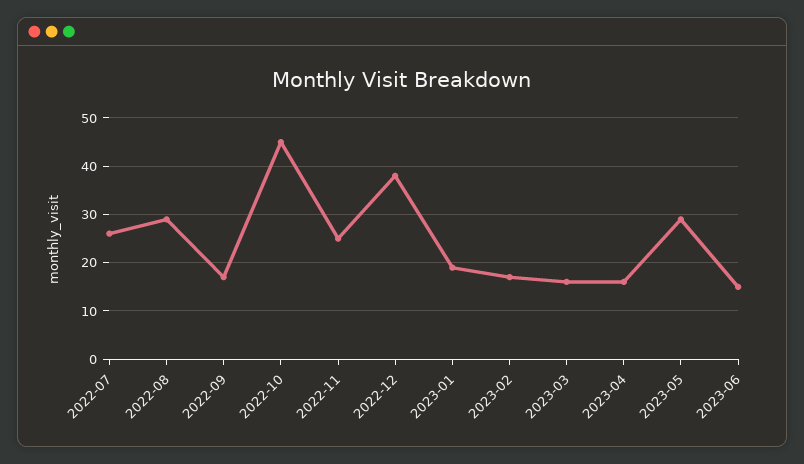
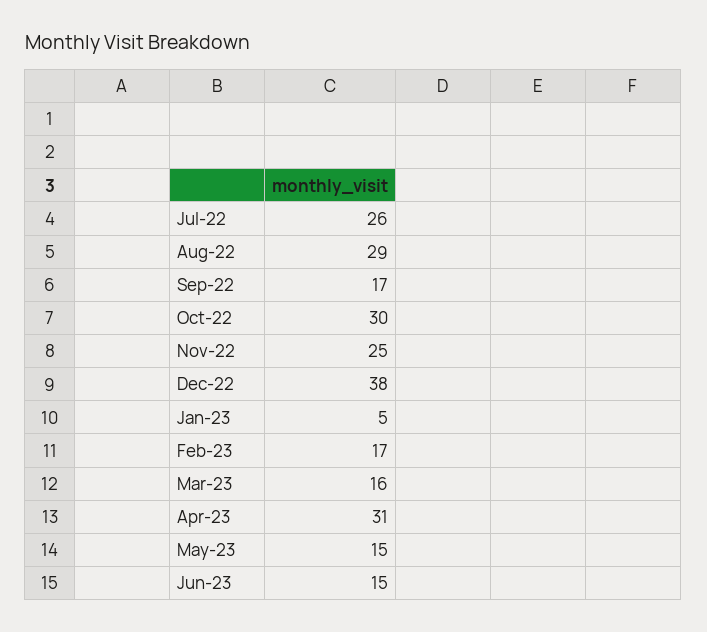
2022-10: 45 -> 30
2023-01: 20 -> 5
2023-04: 15 -> 31
2023-05: 30 -> 15

